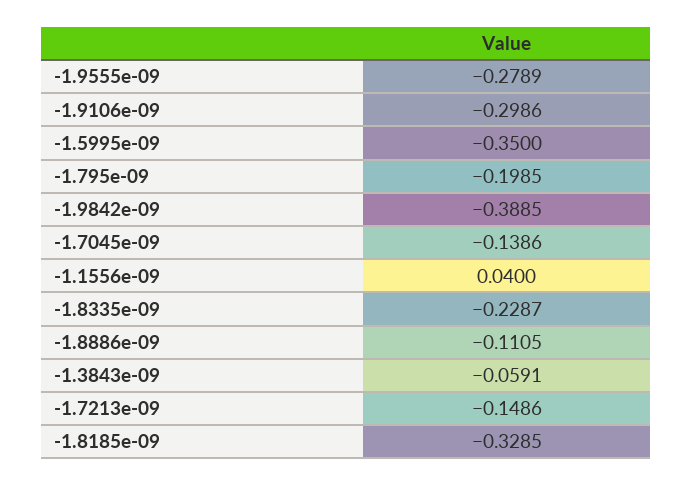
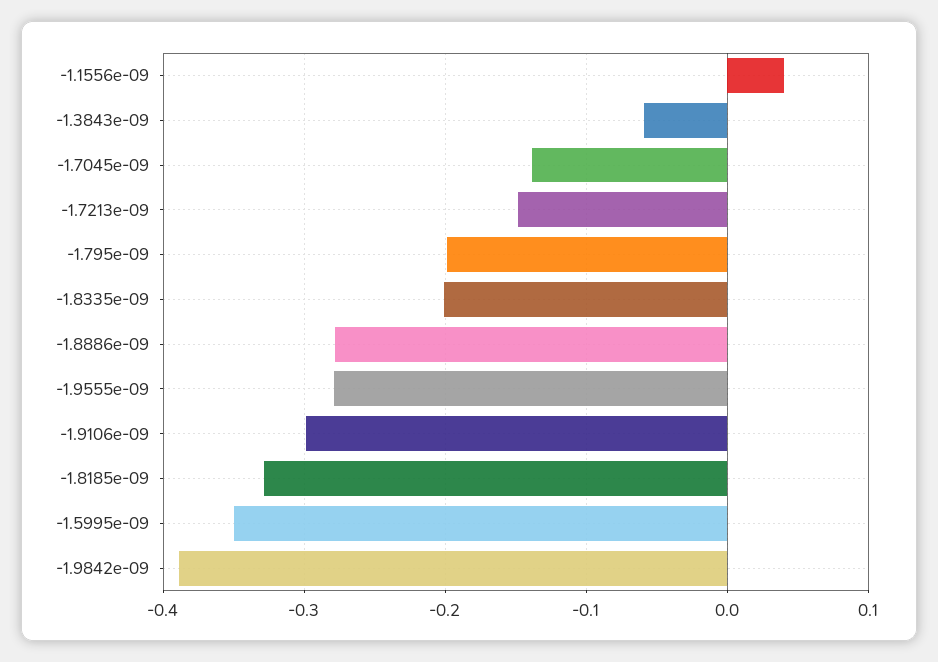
-1.8335e-09: -0.2287 -> -0.2
-1.8886e-09: -0.1105 -> -0.28

